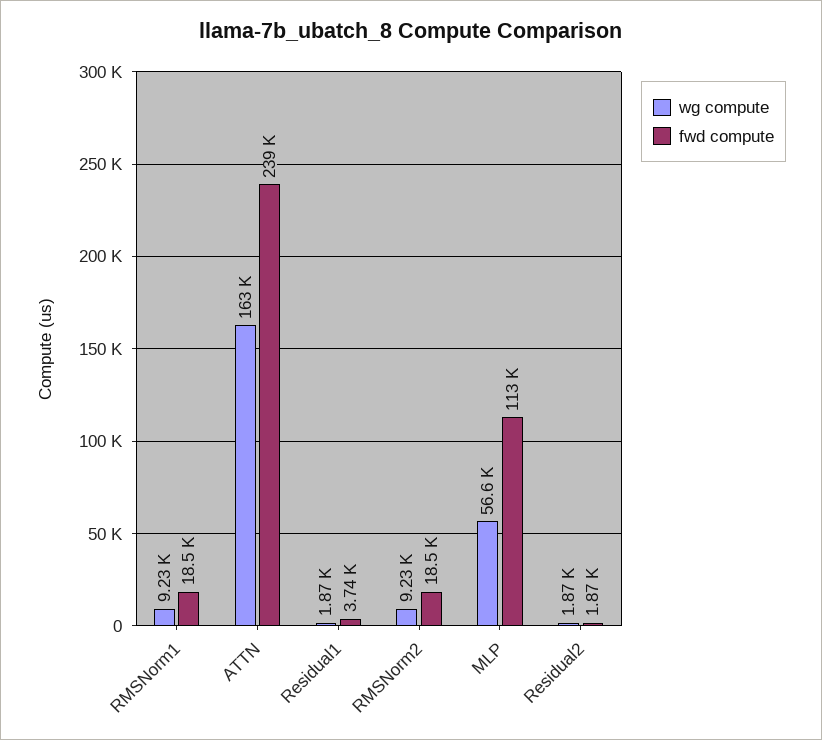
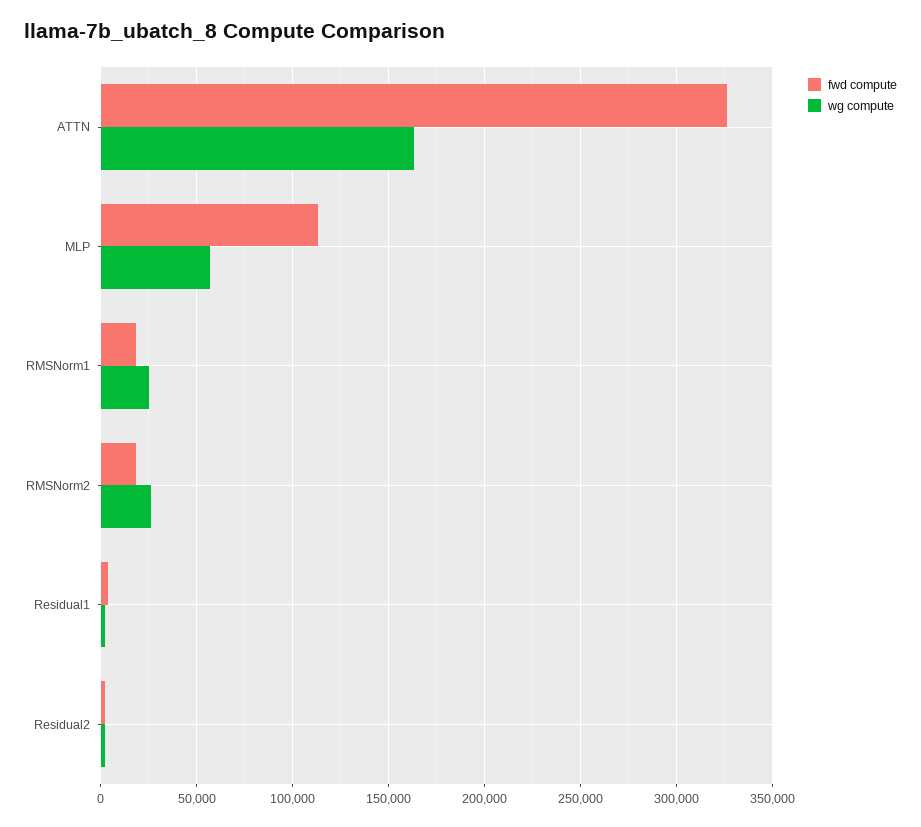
wg compute, RMSNorm1: 9230 -> 25000
fwd compute, ATTN: 239000 -> 325000
wg compute, RMSNorm2: 9230 -> 25000

